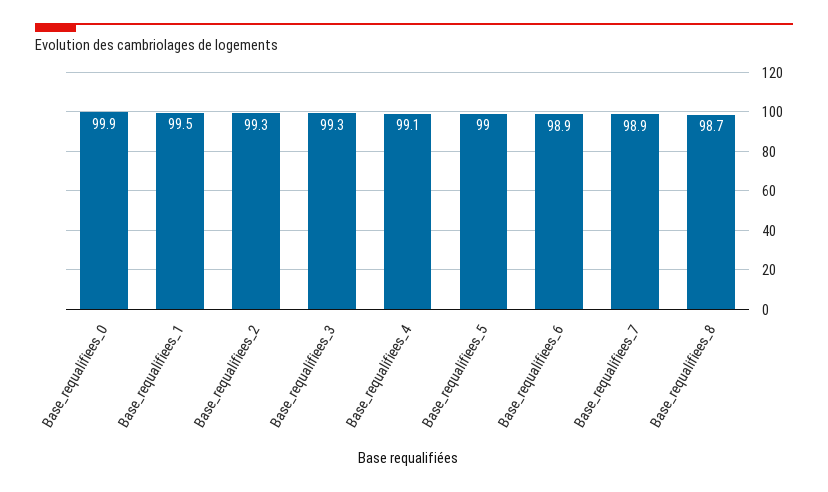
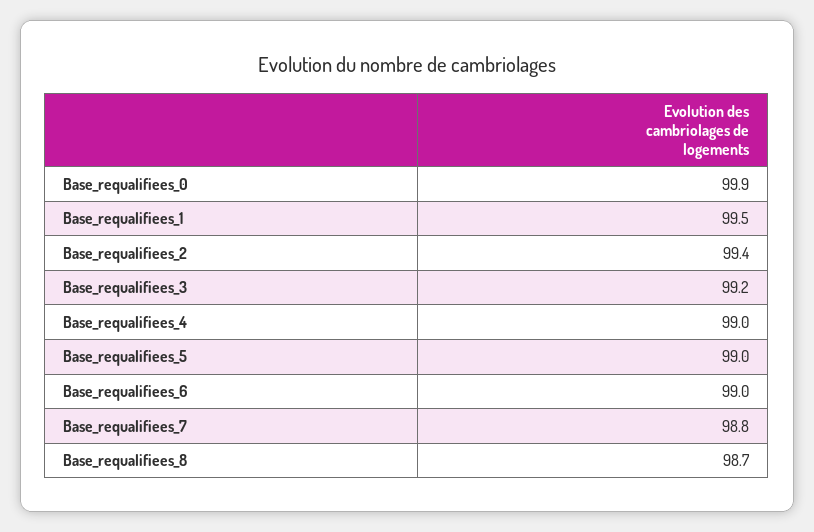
Base_requalifiees_2: 99.3 -> 99.4
Base_requalifiees_3: 99.3 -> 99.2
Base_requalifiees_4: 99.1 -> 99
Base_requalifiees_6: 98.9 -> 99
Base_requalifiees_7: 98.9 -> 98.8

